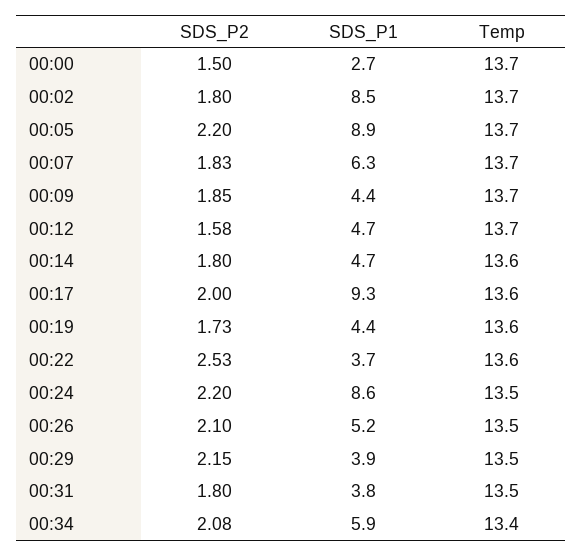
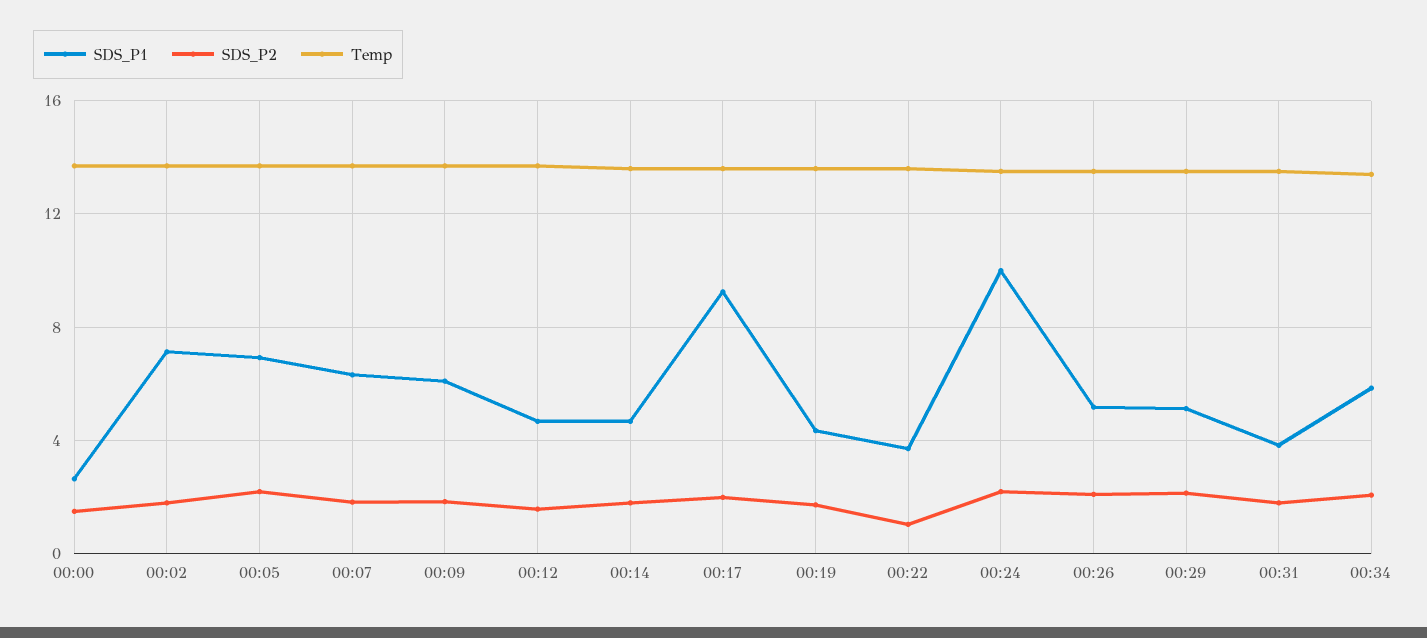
SDS_P1, 00:02: 8.5 -> 7
SDS_P1, 00:05: 8.9 -> 7
SDS_P1, 00:09: 4.4 -> 6
SDS_P2, 00:22: 2.53 -> 1
SDS_P1, 00:24: 8.6 -> 10
SDS_P1, 00:29: 3.9 -> 5

